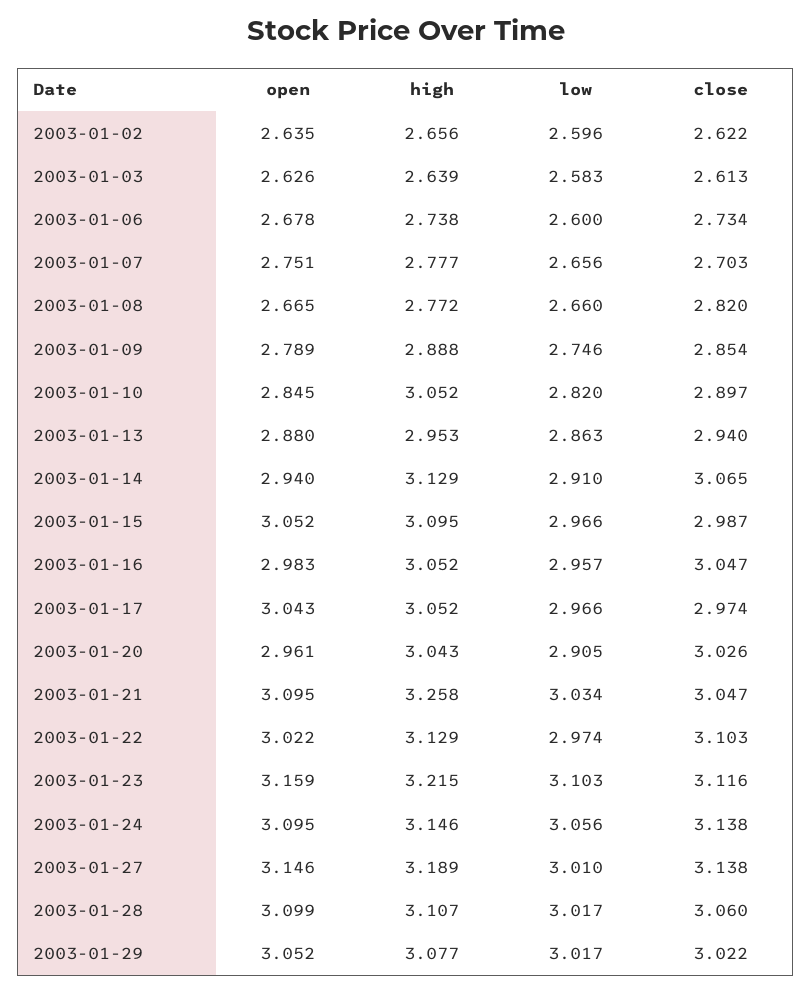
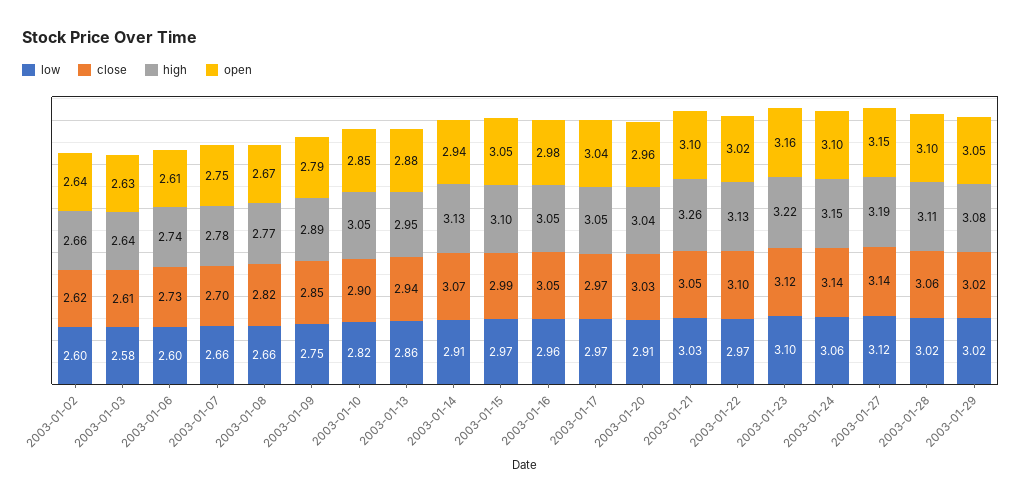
open, 2003-01-06: 2.678 -> 2.61
low, 2003-01-27: 3.01 -> 3.12

